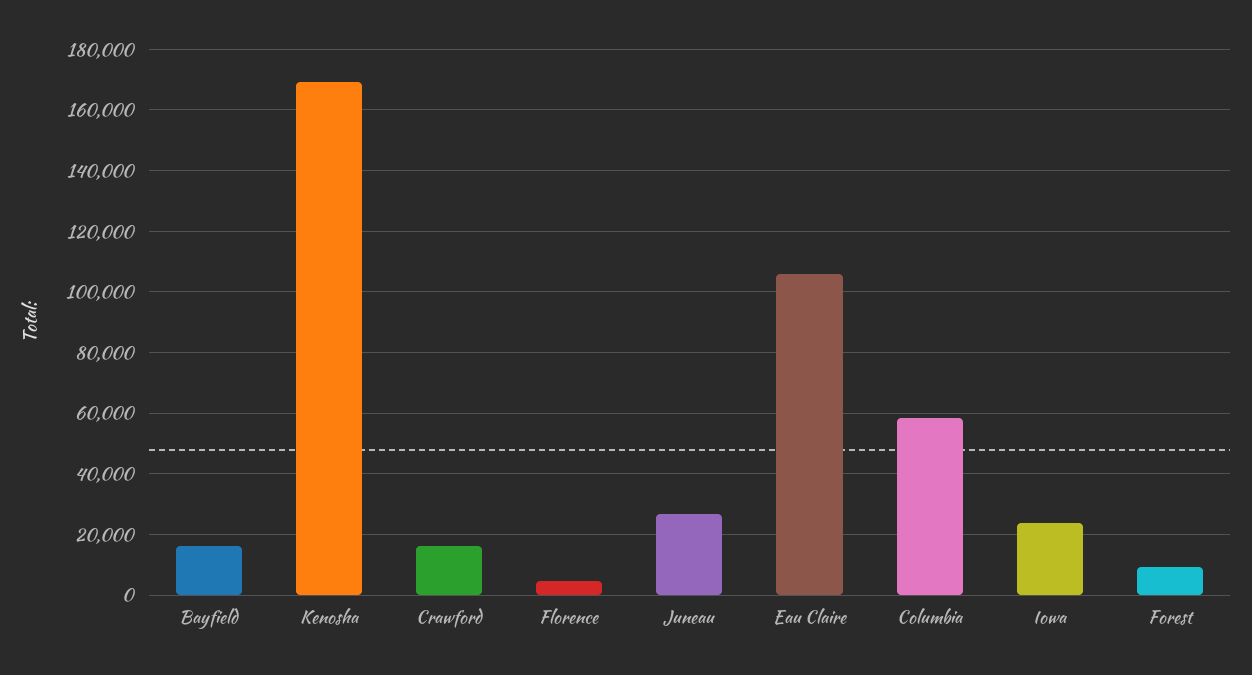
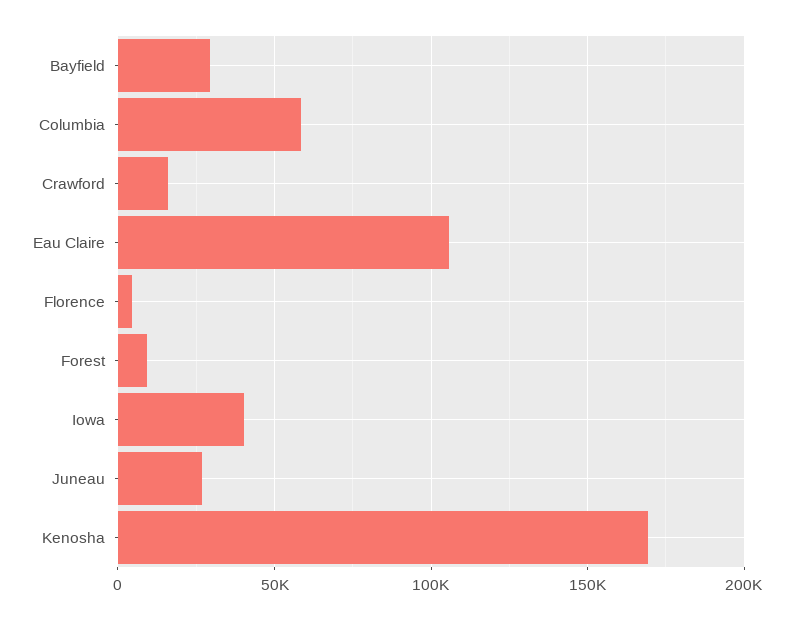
Bayfield: 16000 -> 30000
Iowa: 24000 -> 40000

